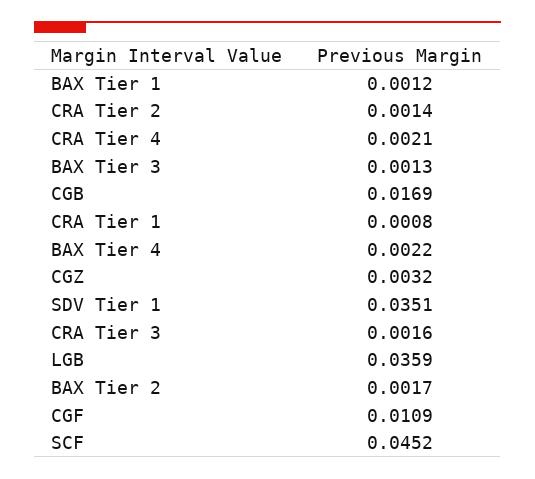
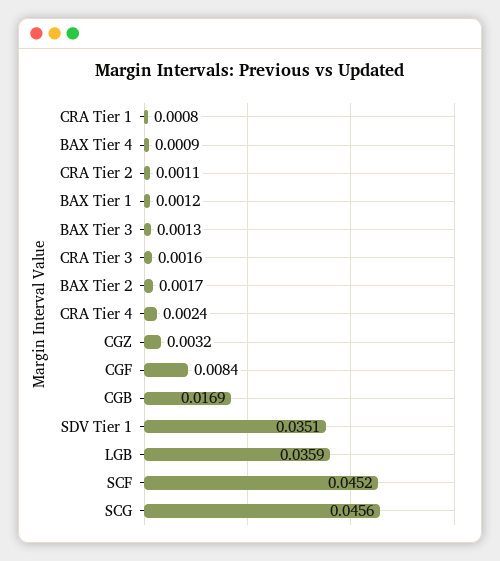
CRA Tier 2: 0.0014 -> 0.0011
CRA Tier 4: 0.0021 -> 0.0024
BAX Tier 4: 0.0022 -> 0.0009
CGF: 0.0109 -> 0.0084
SCG: none -> 0.0456

